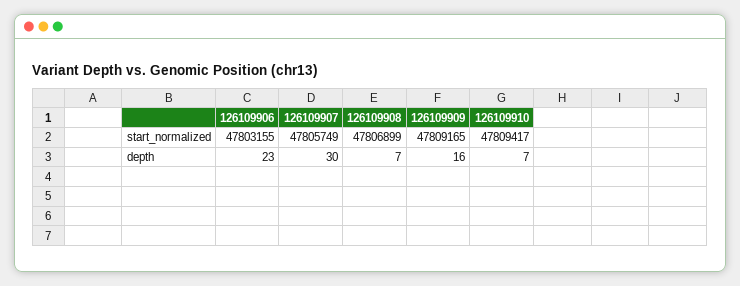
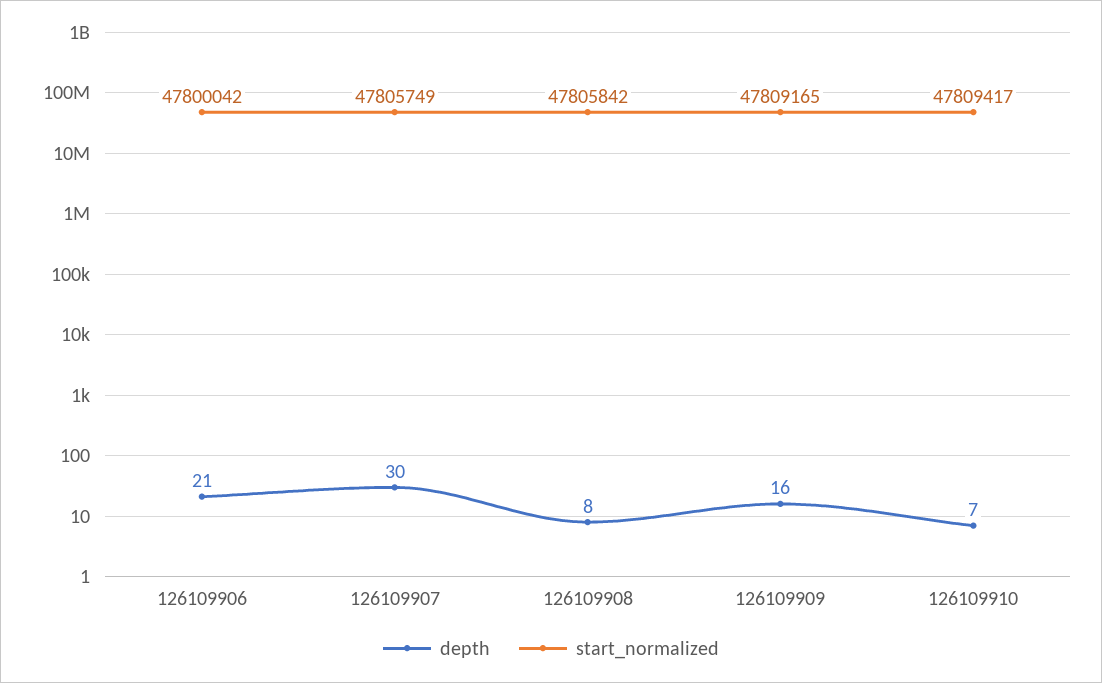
start_normalized, 126109906: 47803155 -> 47800042
start_normalized, 126109908: 47806899 -> 47805842
depth, 126109906: 23 -> 21
depth, 126109908: 7 -> 8

